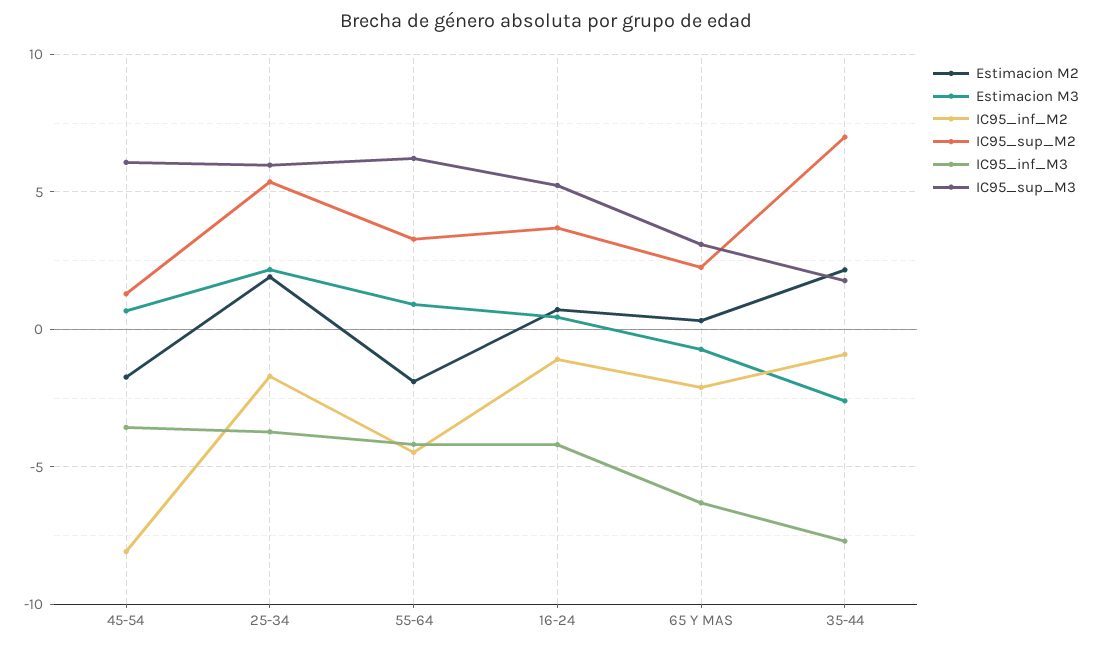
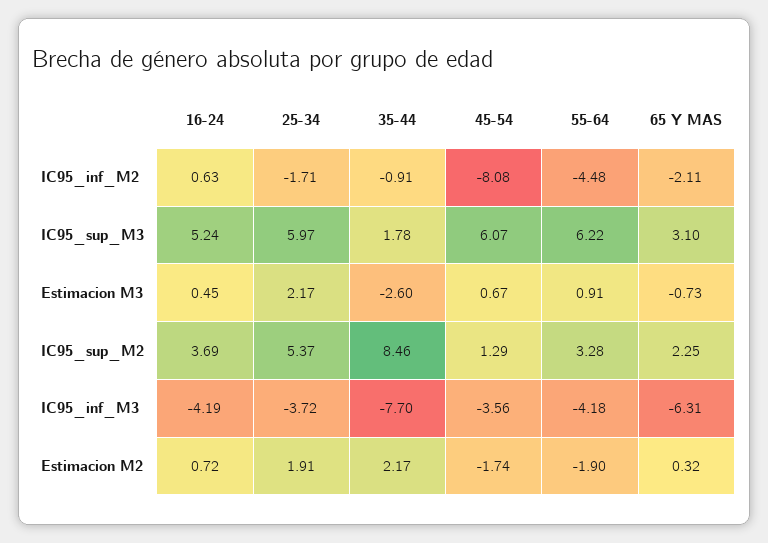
IC95_inf_M2, 16-24: -1 -> 0.63
IC95_sup_M2, 35-44: 7 -> 8.46

